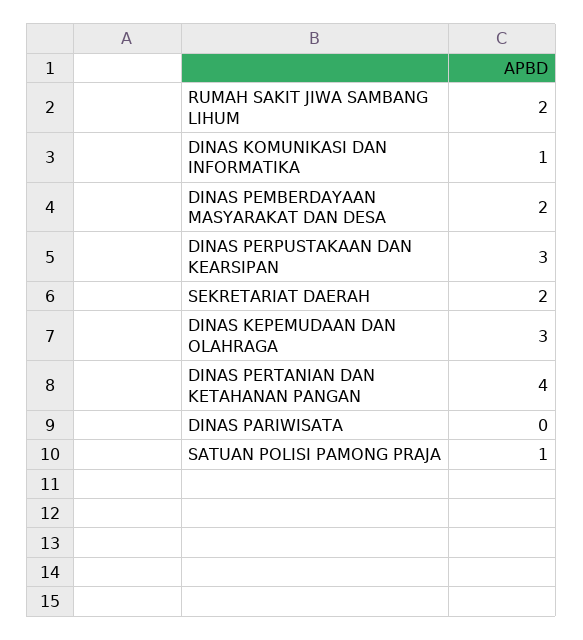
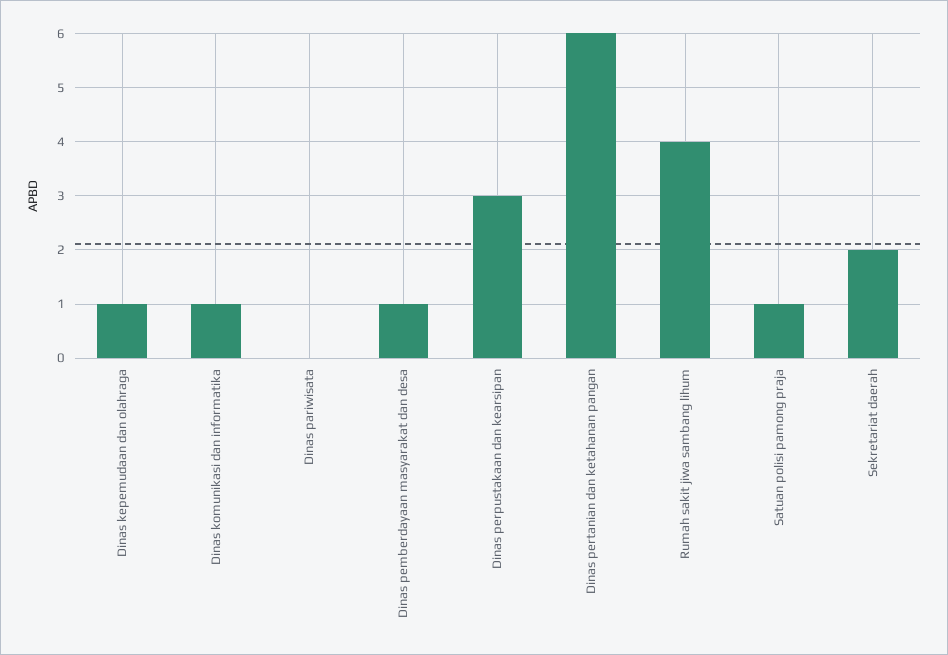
RUMAH SAKIT JIWA SAMBANG LIHUM: 2 -> 4
DINAS PEMBERDAYAAN MASYARAKAT DAN DESA: 2 -> 1
DINAS KEPEMUDAAN DAN OLAHRAGA: 3 -> 1
DINAS PERTANIAN DAN KETAHANAN PANGAN: 4 -> 6

